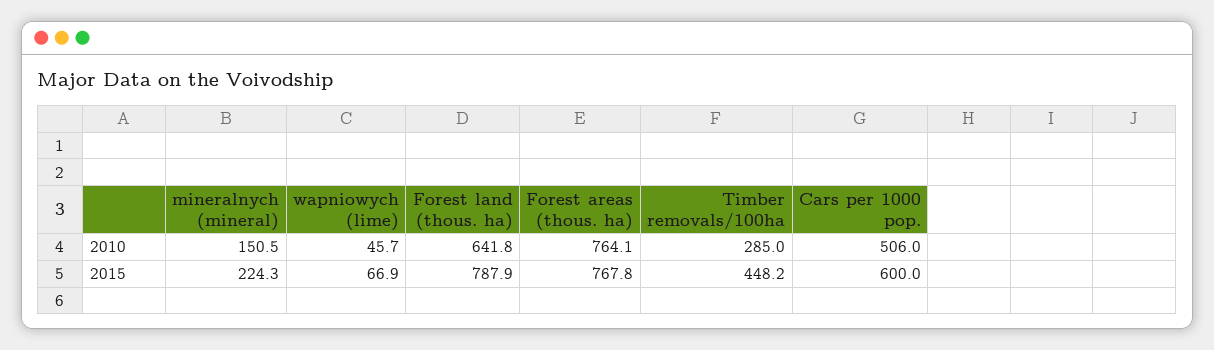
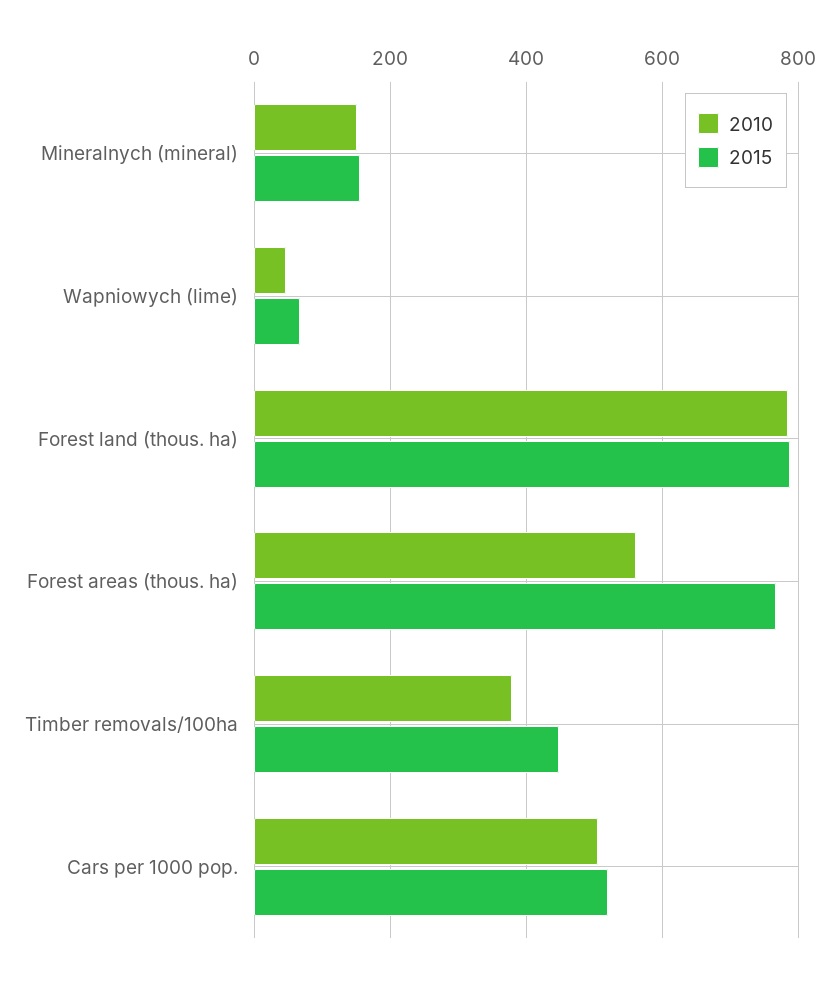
2010, Forest land (thous. ha): 641.8 -> 780
2010, Forest areas (thous. ha): 764.1 -> 560
2010, Timber removals/100ha: 285 -> 380
2015, mineralnych (mineral): 224.3 -> 160
2015, Cars per 1000 pop.: 600 -> 520

